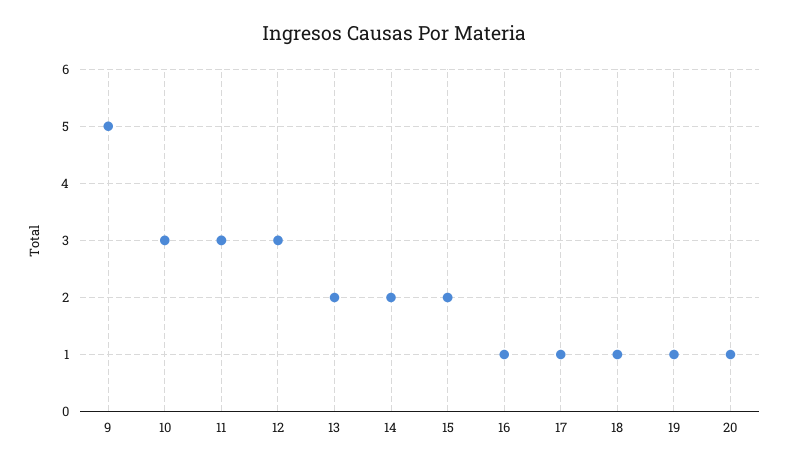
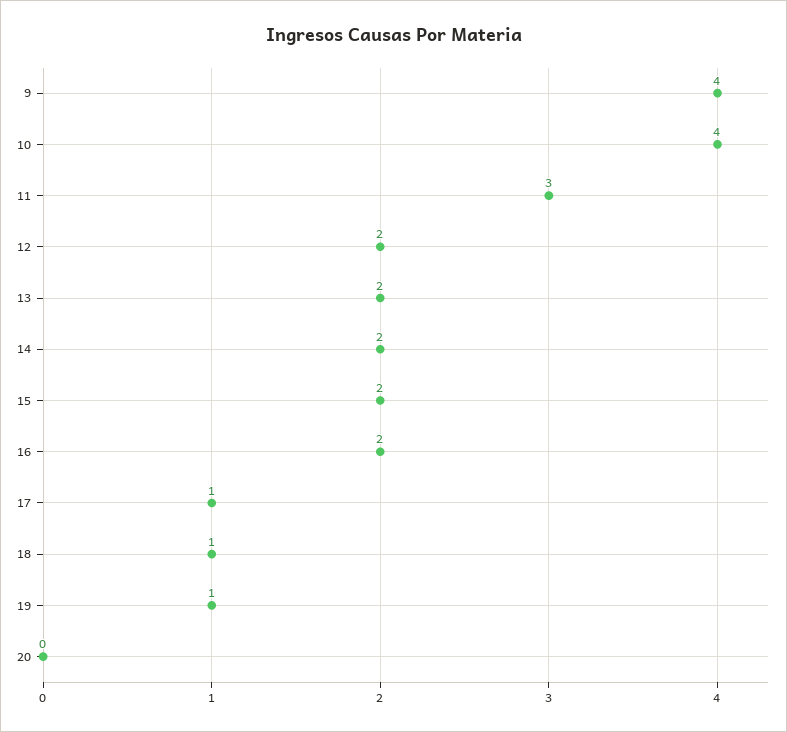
9: 5 -> 4
10: 3 -> 4
12: 3 -> 2
16: 1 -> 2
20: 1 -> 0

